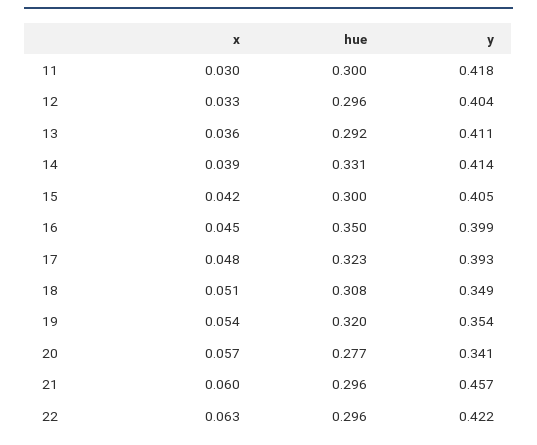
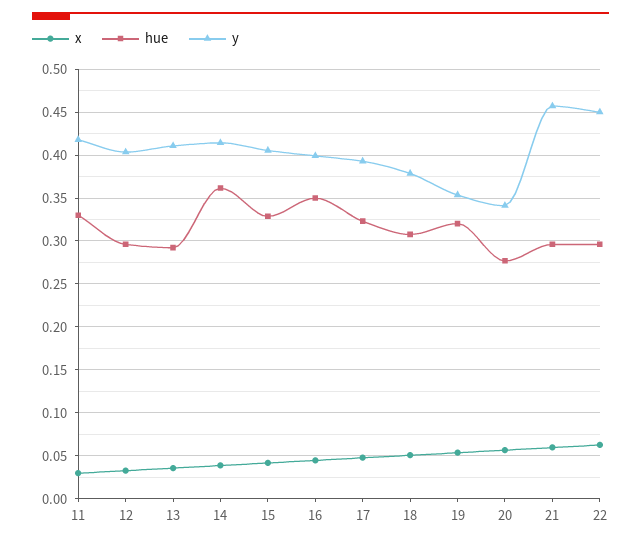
hue, 11: 0.3 -> 0.33
hue, 14: 0.331 -> 0.36
hue, 15: 0.3 -> 0.33
y, 18: 0.349 -> 0.38
y, 22: 0.422 -> 0.45

